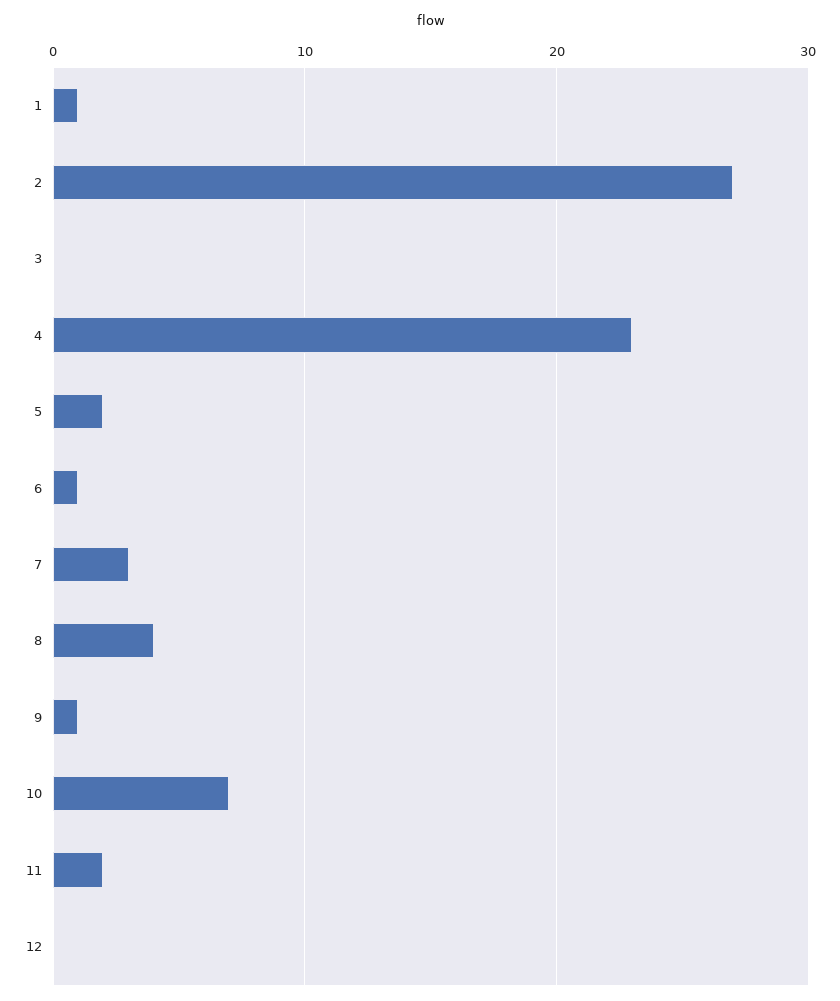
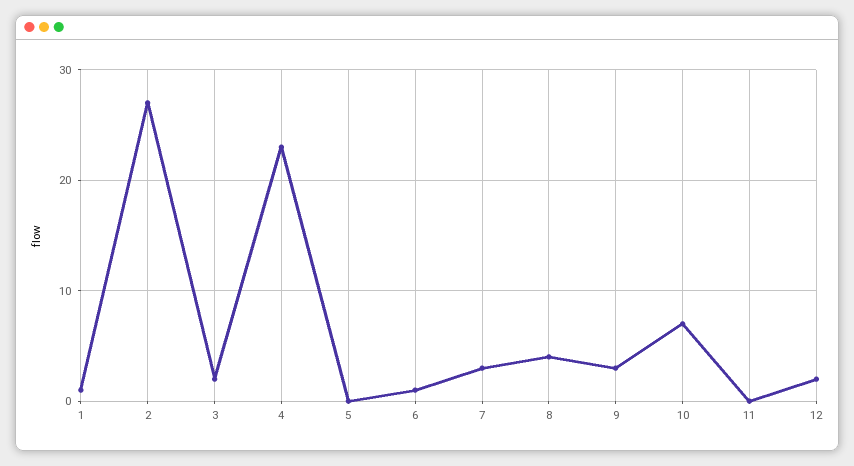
3: 0 -> 2
5: 2 -> 0
9: 1 -> 3
11: 2 -> 0
12: 0 -> 2

